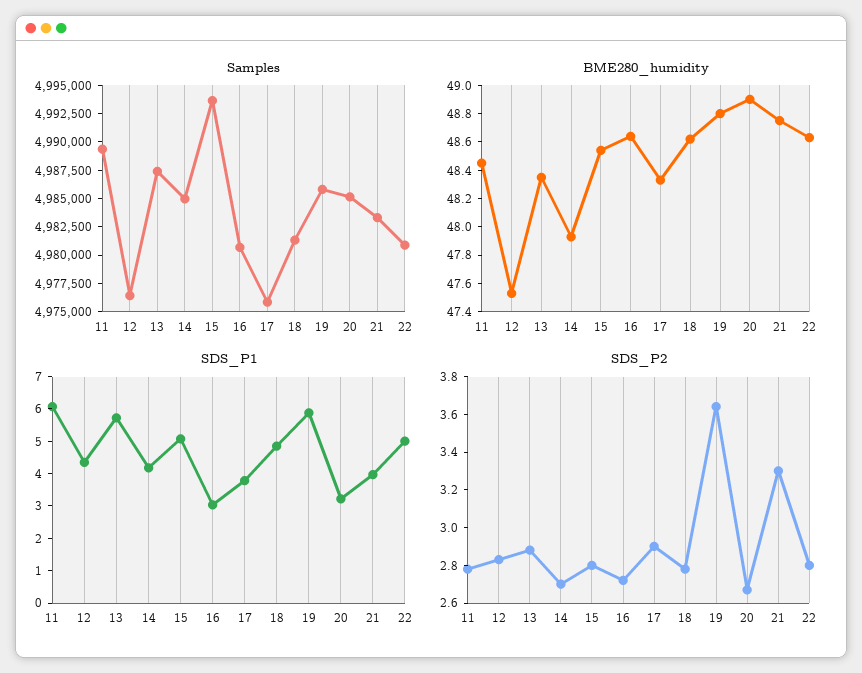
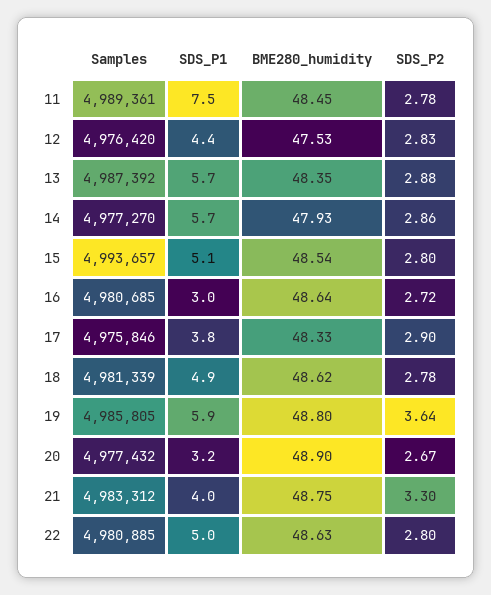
Samples, 14: 4985000 -> 4977270
Samples, 20: 4985000 -> 4977432
SDS_P1, 11: 6 -> 7.5
SDS_P1, 14: 4.25 -> 5.7
SDS_P2, 14: 2.7 -> 2.86

